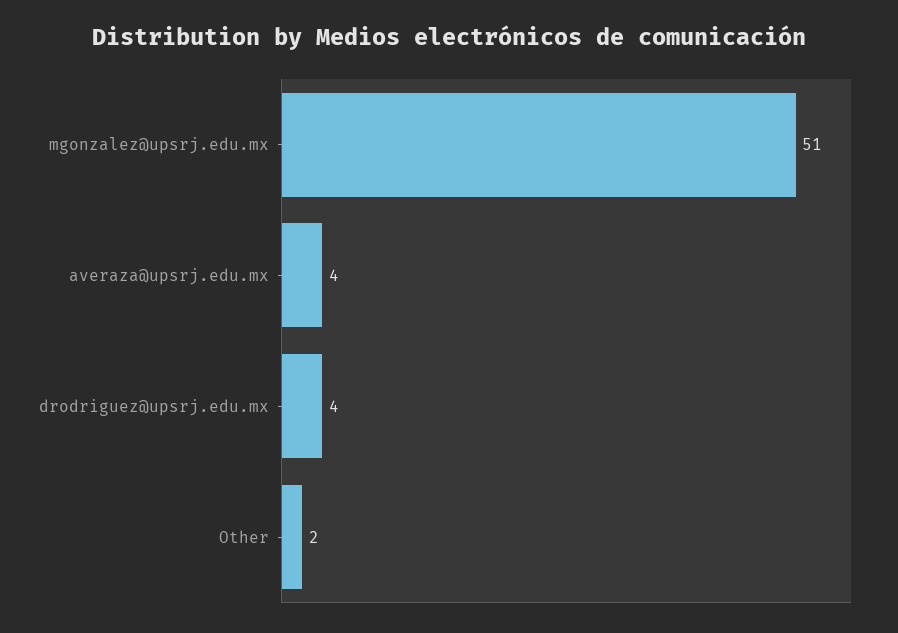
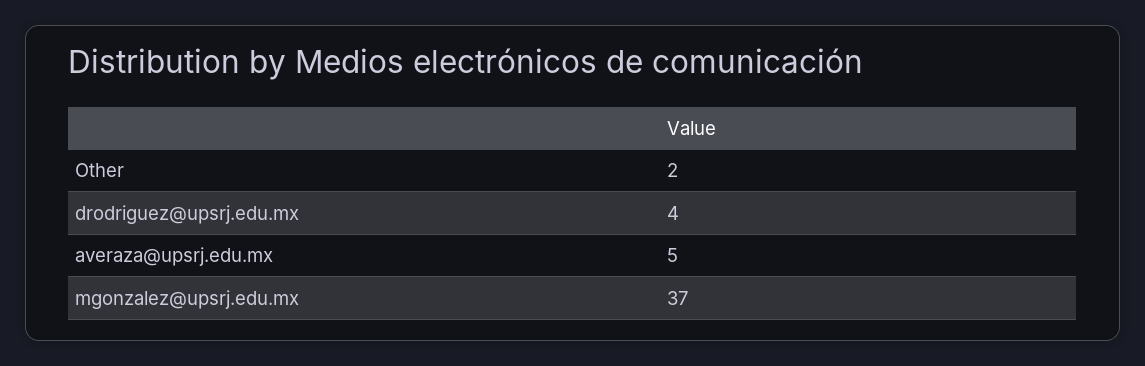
mgonzalez@upsrj.edu.mx: 51 -> 37
averaza@upsrj.edu.mx: 4 -> 5

